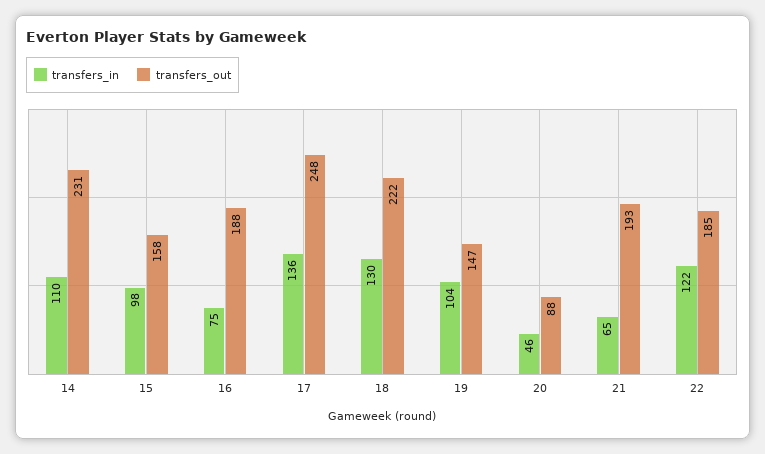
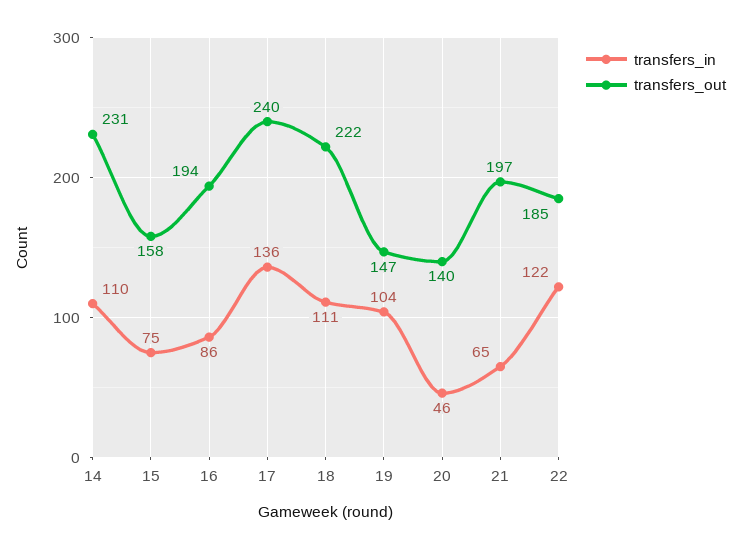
transfers_in, 15: 98 -> 75
transfers_in, 16: 75 -> 86
transfers_out, 16: 188 -> 194
transfers_out, 17: 248 -> 240
transfers_in, 18: 130 -> 111
transfers_out, 20: 88 -> 140
transfers_out, 21: 193 -> 197

